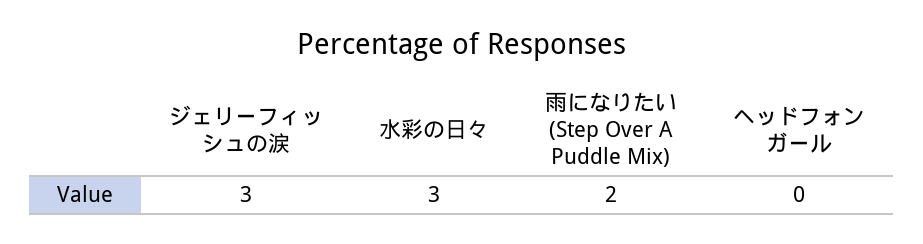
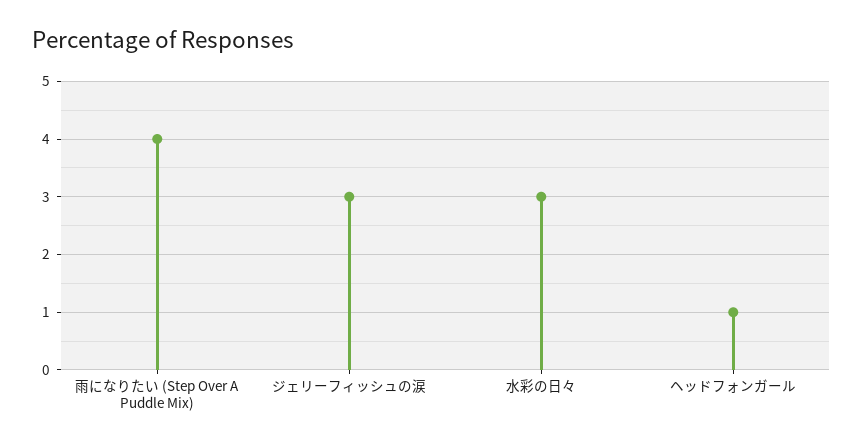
雨になりたい (Step Over A Puddle Mix): 2 -> 4
ヘッドフォンガール: 0 -> 1

